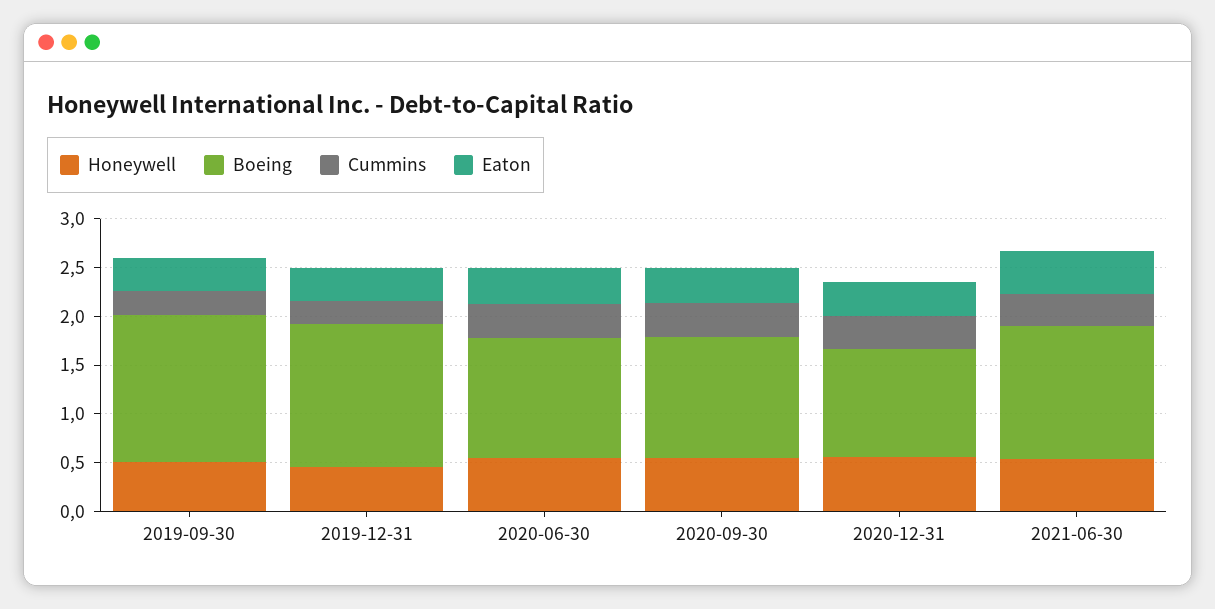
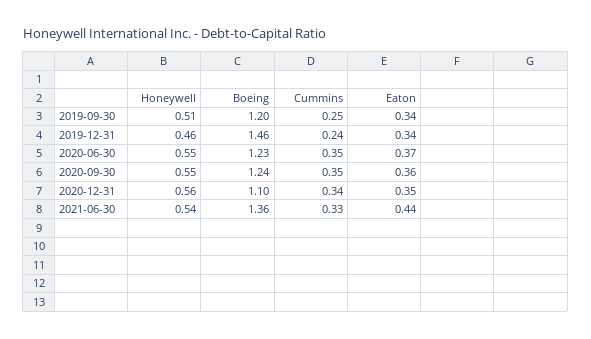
Boeing, 2019-09-30: 1.5 -> 1.2

